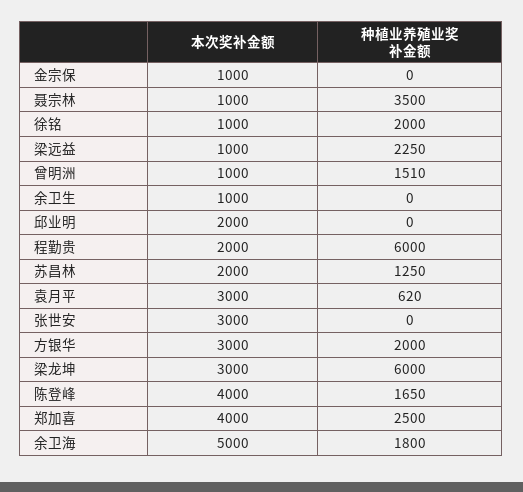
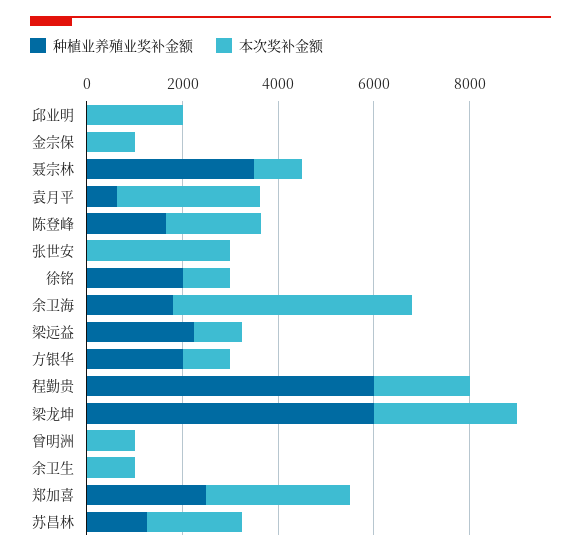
种植业养殖业奖补金额, 曾明洲: 1510 -> 0
本次奖补金额, 方银华: 3000 -> 1000
本次奖补金额, 陈登峰: 4000 -> 2000
本次奖补金额, 郑加喜: 4000 -> 3000

